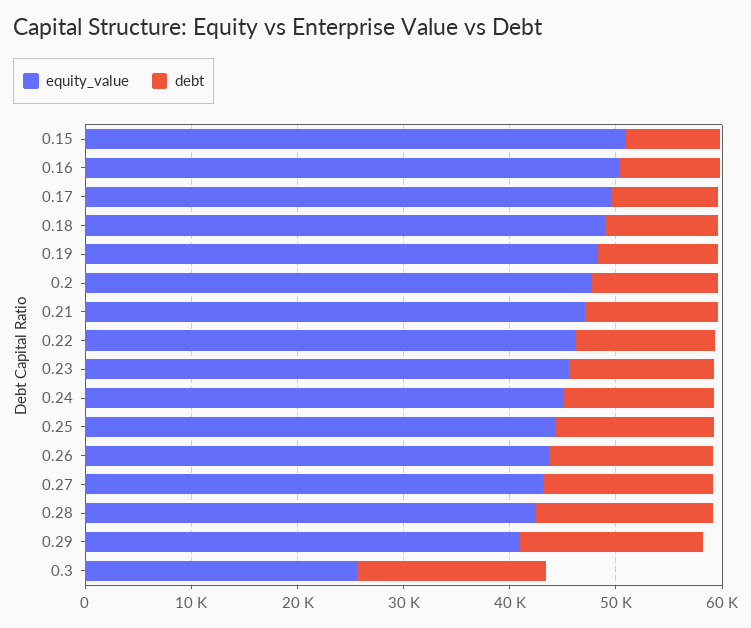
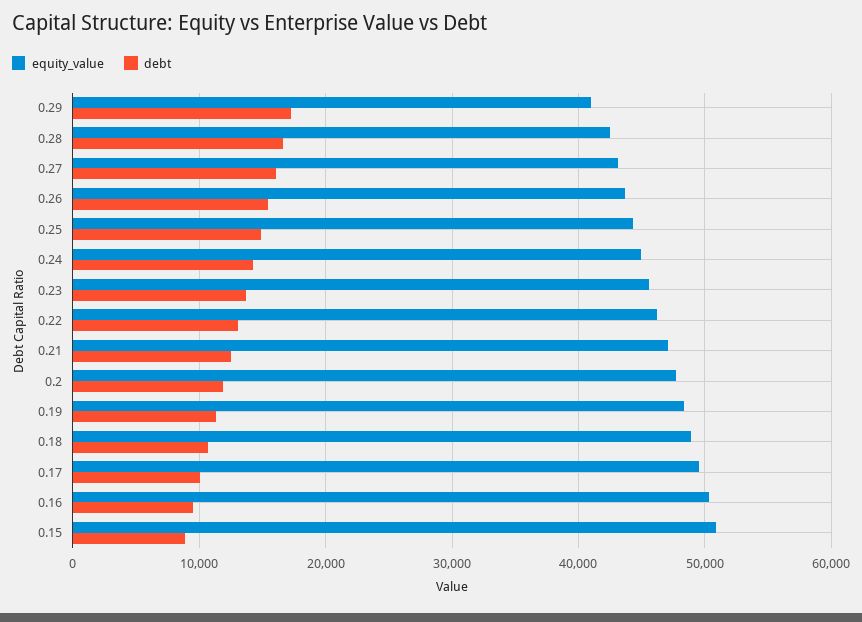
equity_value, 0.3: 26000 -> none
debt, 0.3: 18000 -> none

